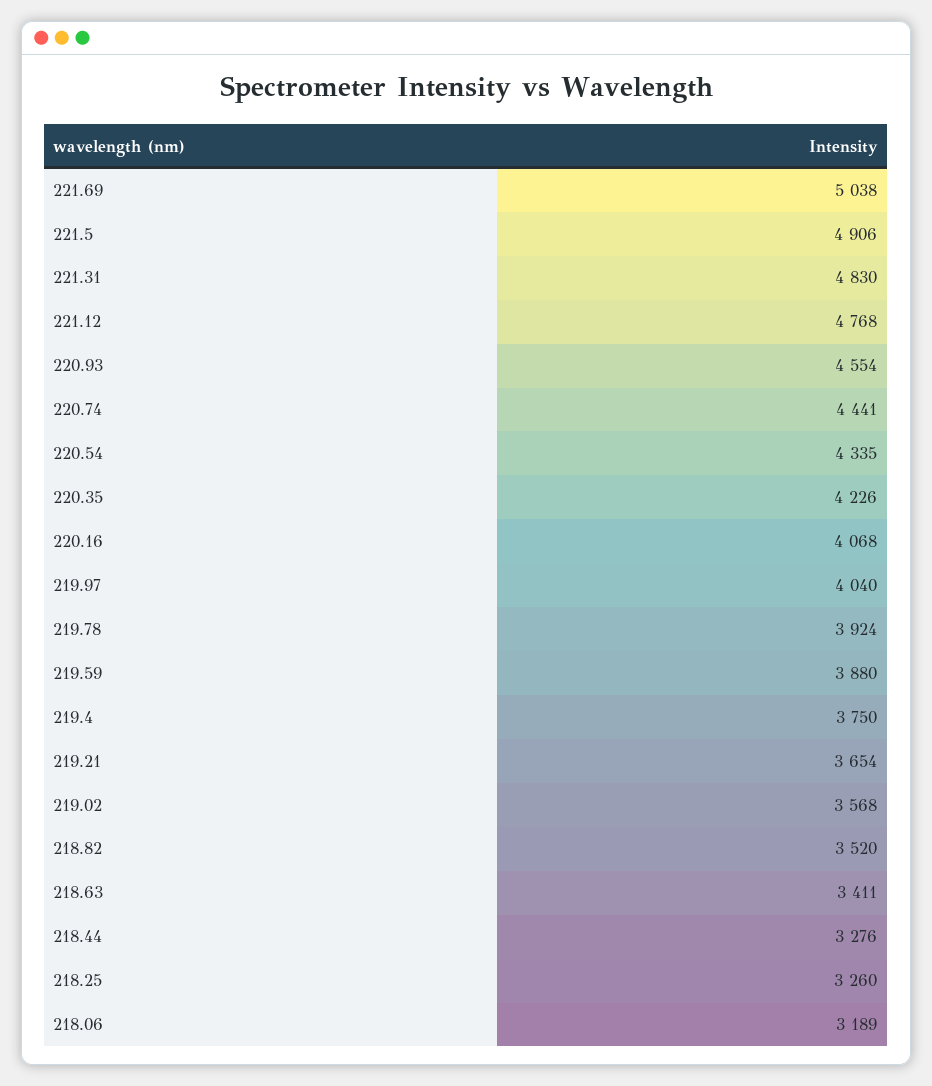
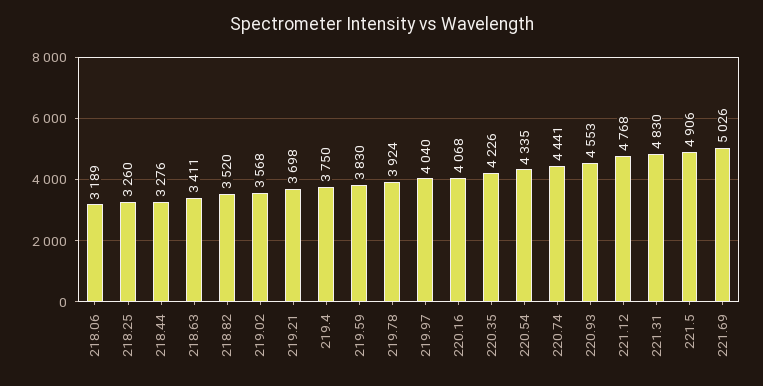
221.69: 5038 -> 5026
220.93: 4554 -> 4553
219.59: 3880 -> 3830
219.21: 3654 -> 3698

